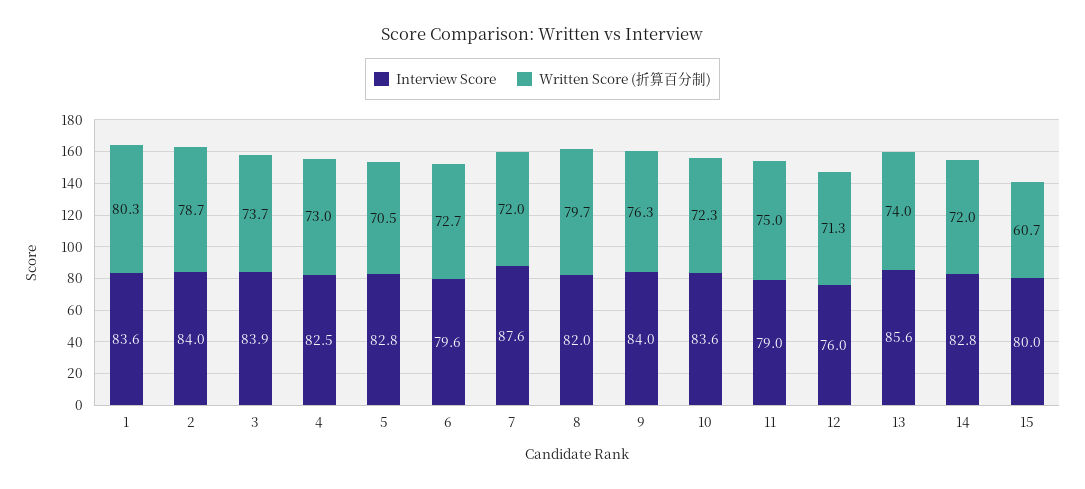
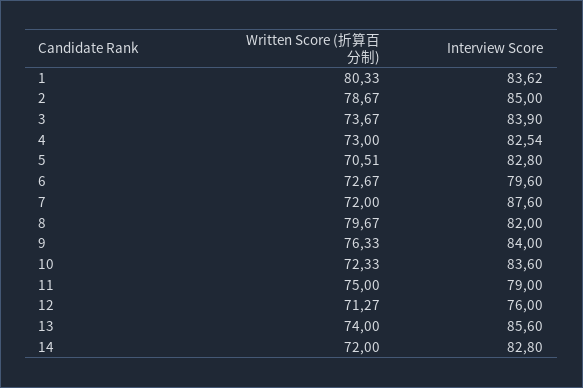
Interview Score, 2: 84 -> 85
Interview Score, 15: 80 -> none
Written Score (折算百分制), 15: 60.7 -> none

